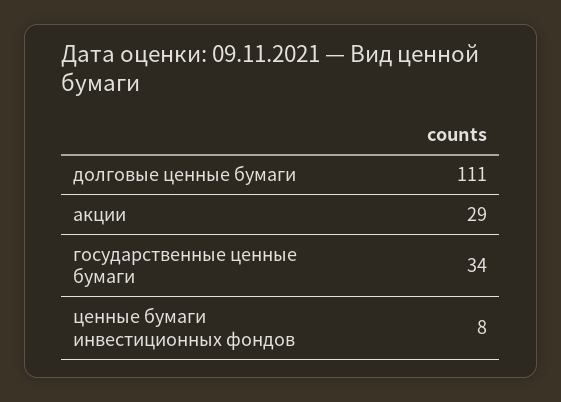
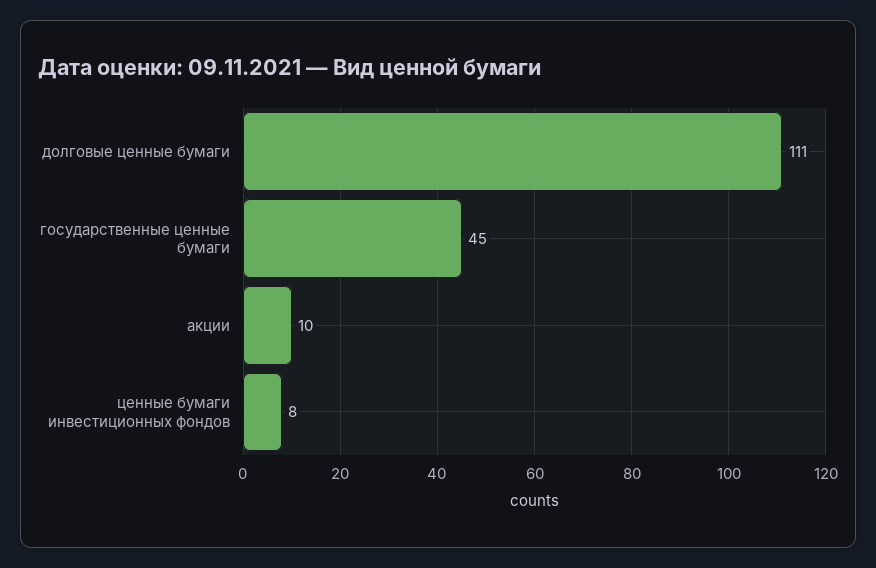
акции: 29 -> 10
государственные ценные бумаги: 34 -> 45

